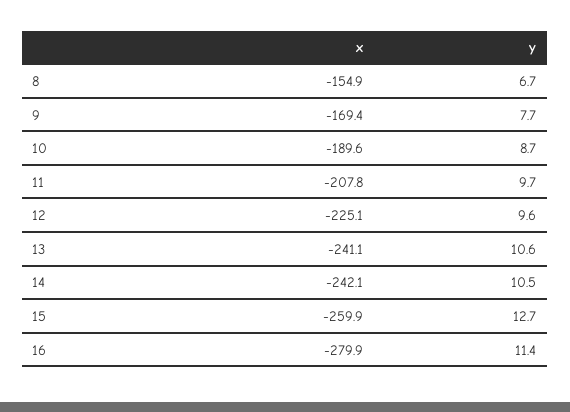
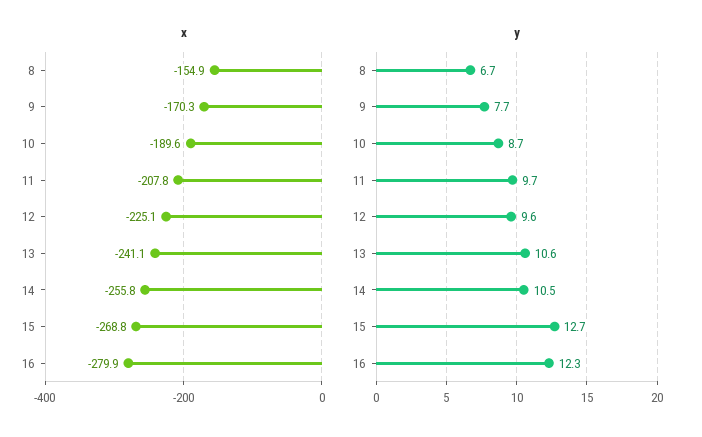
x, 9: -169.4 -> -170.3
x, 14: -242.1 -> -255.8
x, 15: -259.9 -> -268.8
y, 16: 11.4 -> 12.3

